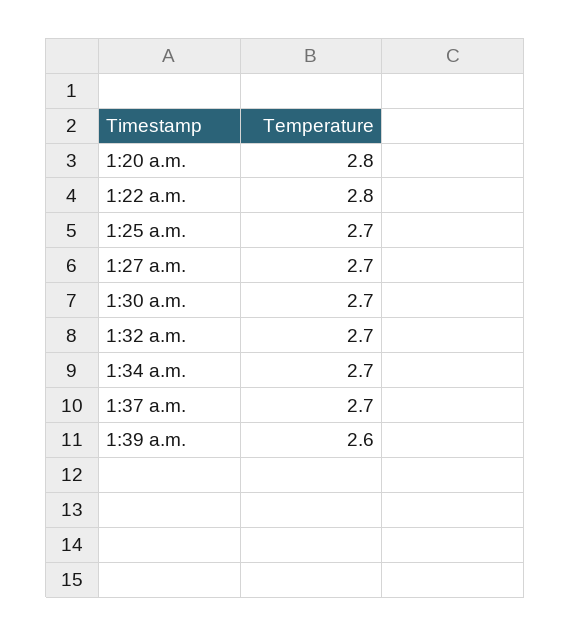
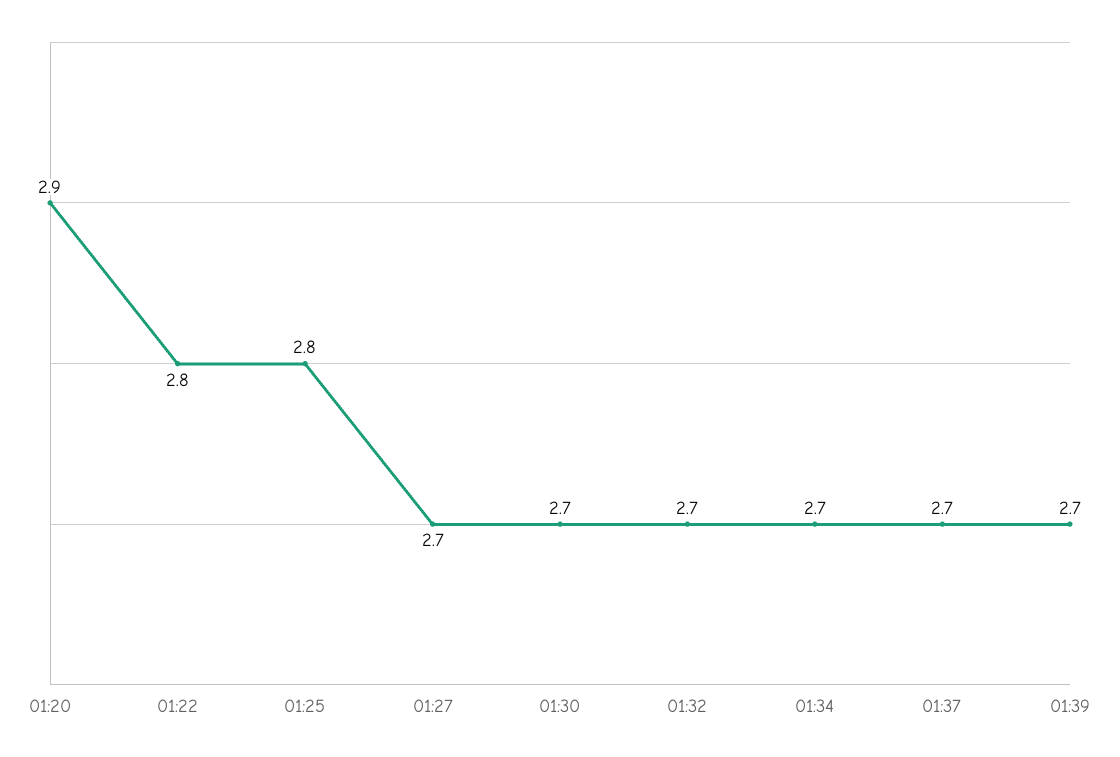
1:20 a.m.: 2.8 -> 2.9
1:25 a.m.: 2.7 -> 2.8
1:39 a.m.: 2.6 -> 2.7

